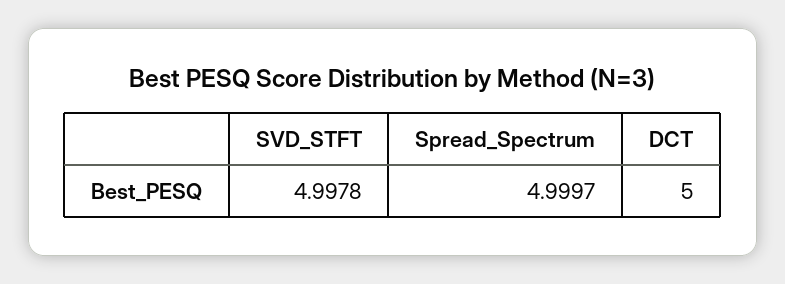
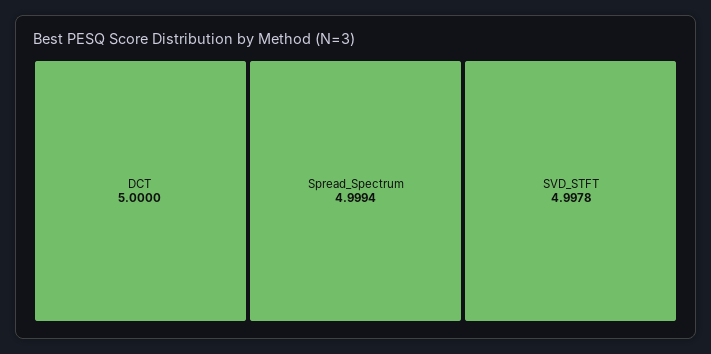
Spread_Spectrum: 4.9997 -> 4.9994

